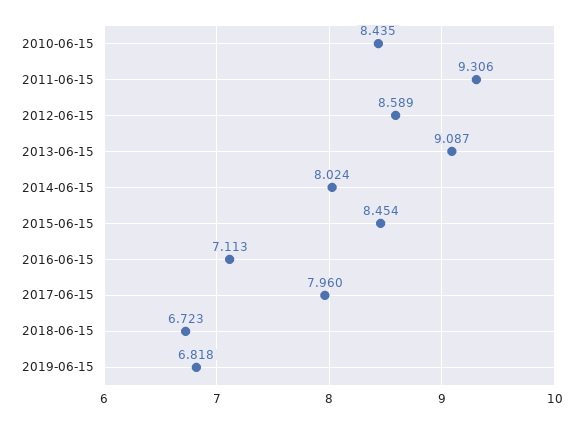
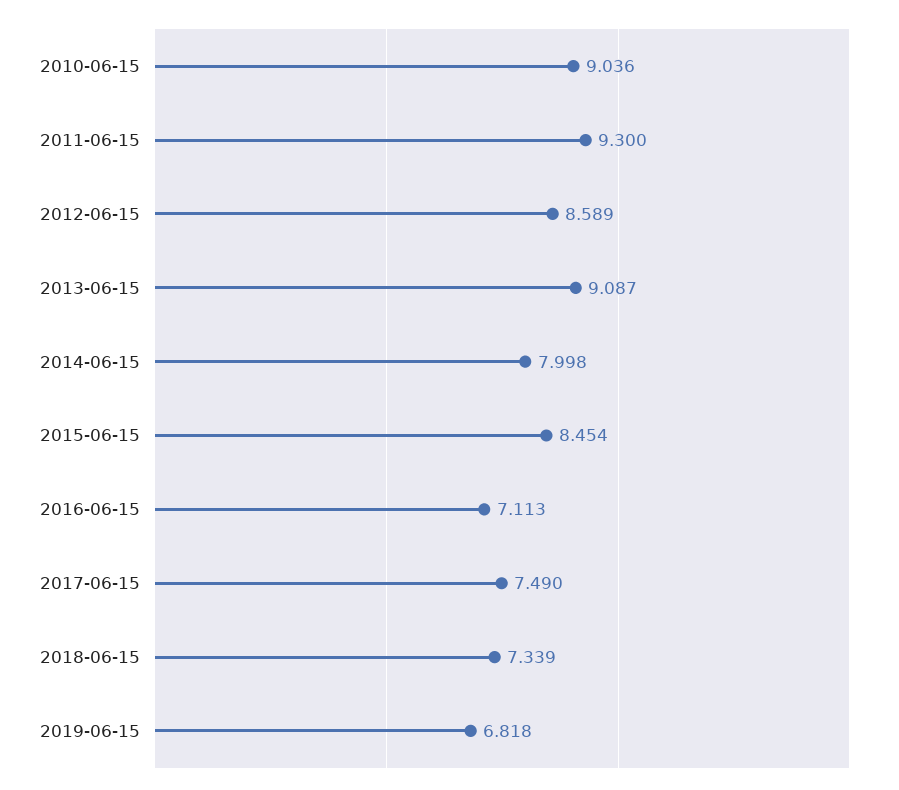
2010-06-15: 8.435 -> 9.036
2011-06-15: 9.306 -> 9.3
2014-06-15: 8.024 -> 7.998
2017-06-15: 7.96 -> 7.49
2018-06-15: 6.723 -> 7.339

